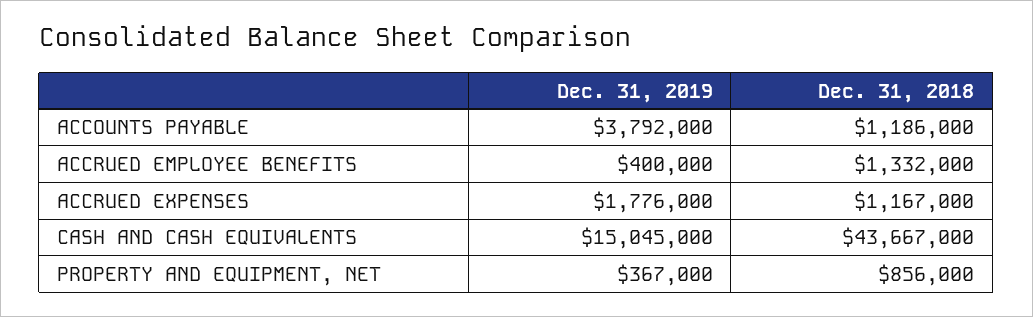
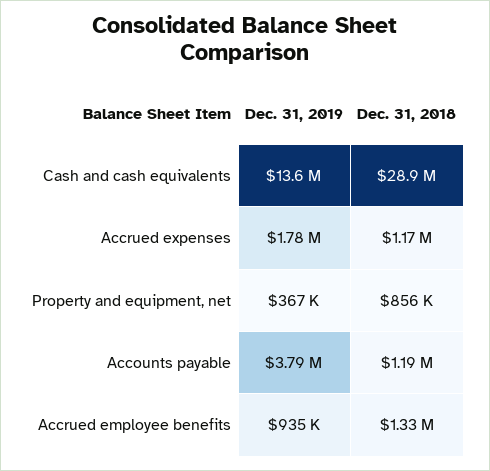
Dec. 31, 2019, ACCRUED EMPLOYEE BENEFITS: 400000 -> 935000
Dec. 31, 2019, CASH AND CASH EQUIVALENTS: 15045000 -> 13600000
Dec. 31, 2018, CASH AND CASH EQUIVALENTS: 43667000 -> 28900000

